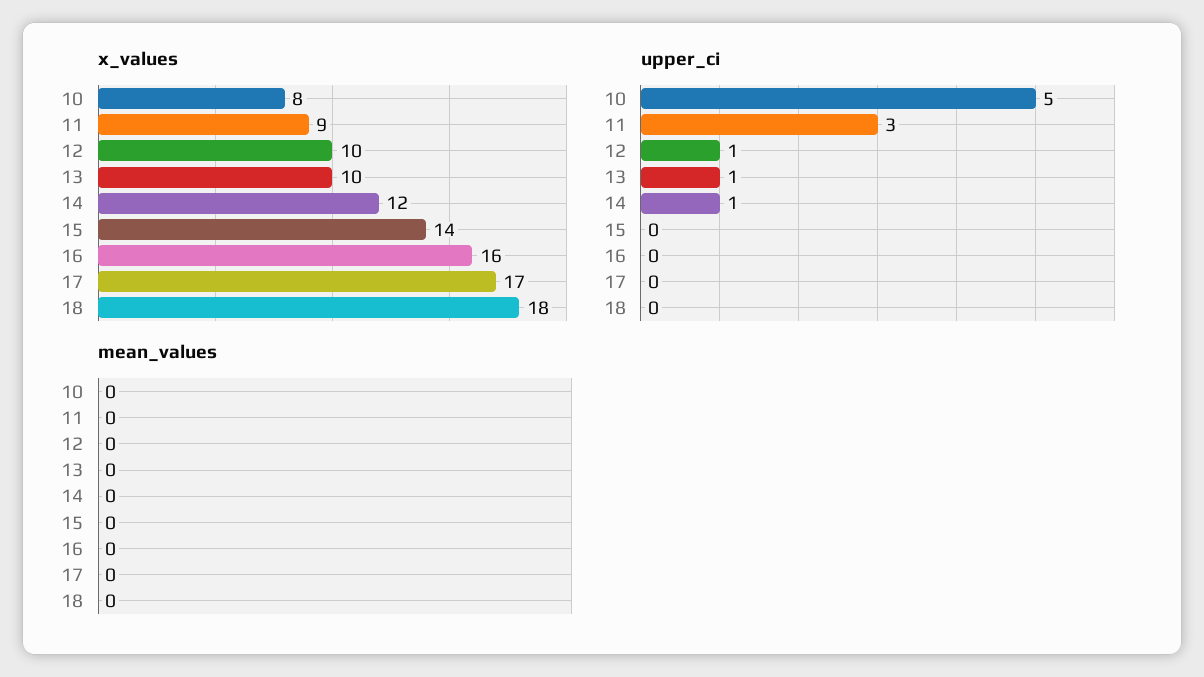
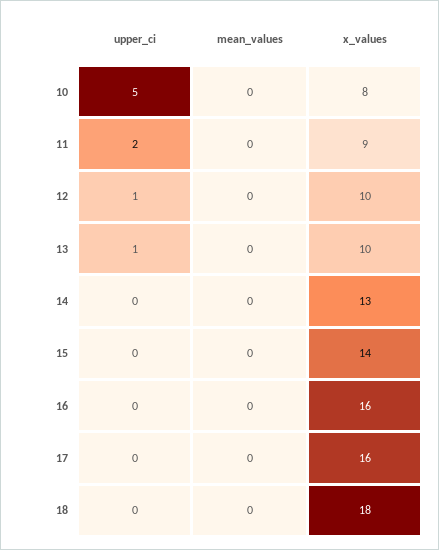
x_values, 14: 12 -> 13
x_values, 17: 17 -> 16
upper_ci, 11: 3 -> 2
upper_ci, 14: 1 -> 0

